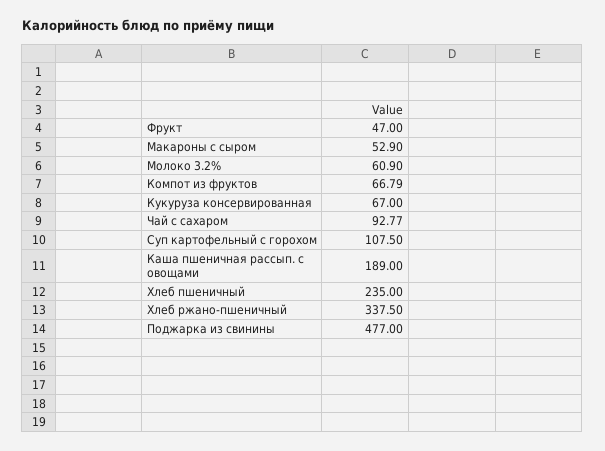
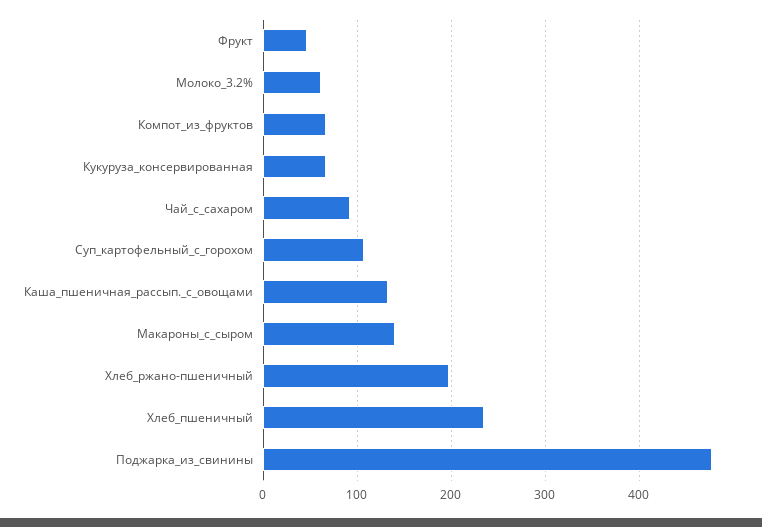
Макароны с сыром: 52.9 -> 140
Каша пшеничная рассып. с овощами: 189 -> 130
Хлеб ржано-пшеничный: 337.5 -> 200

